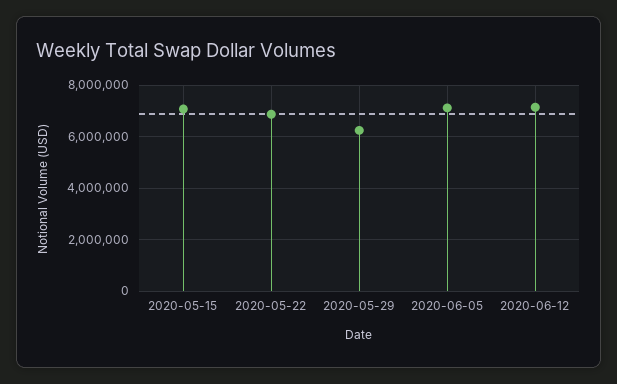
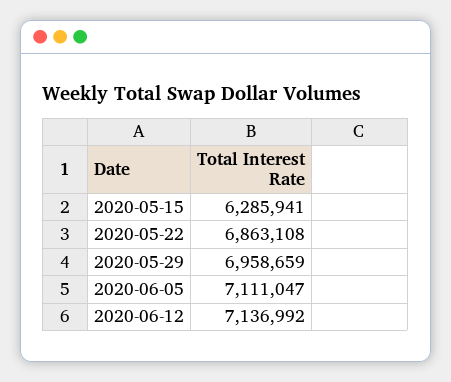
2020-05-15: 7000000 -> 6285941
2020-05-29: 6250000 -> 6958659

